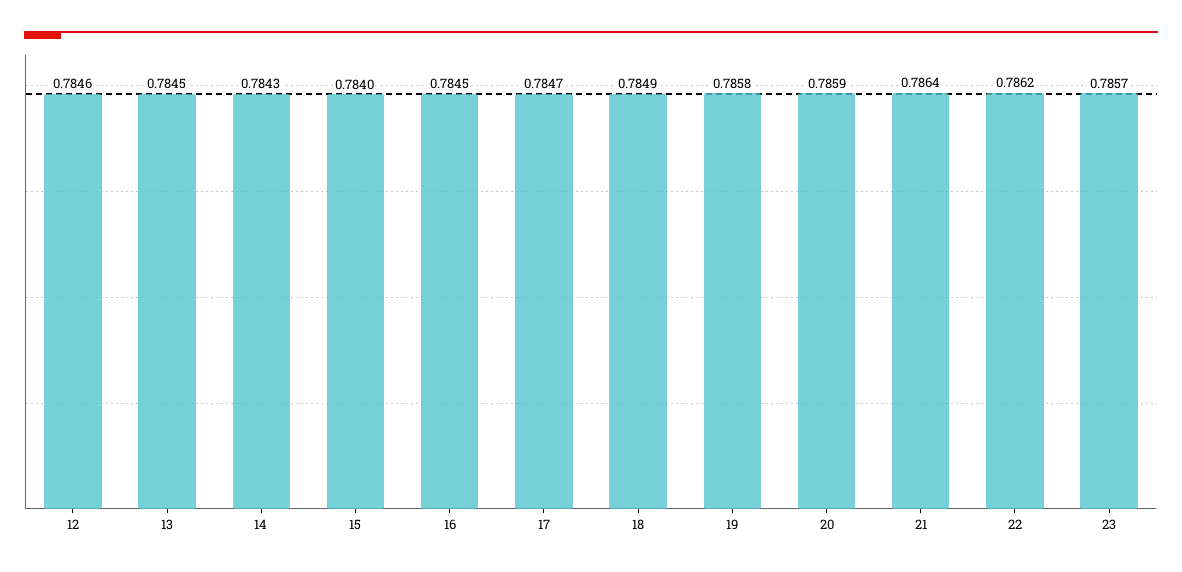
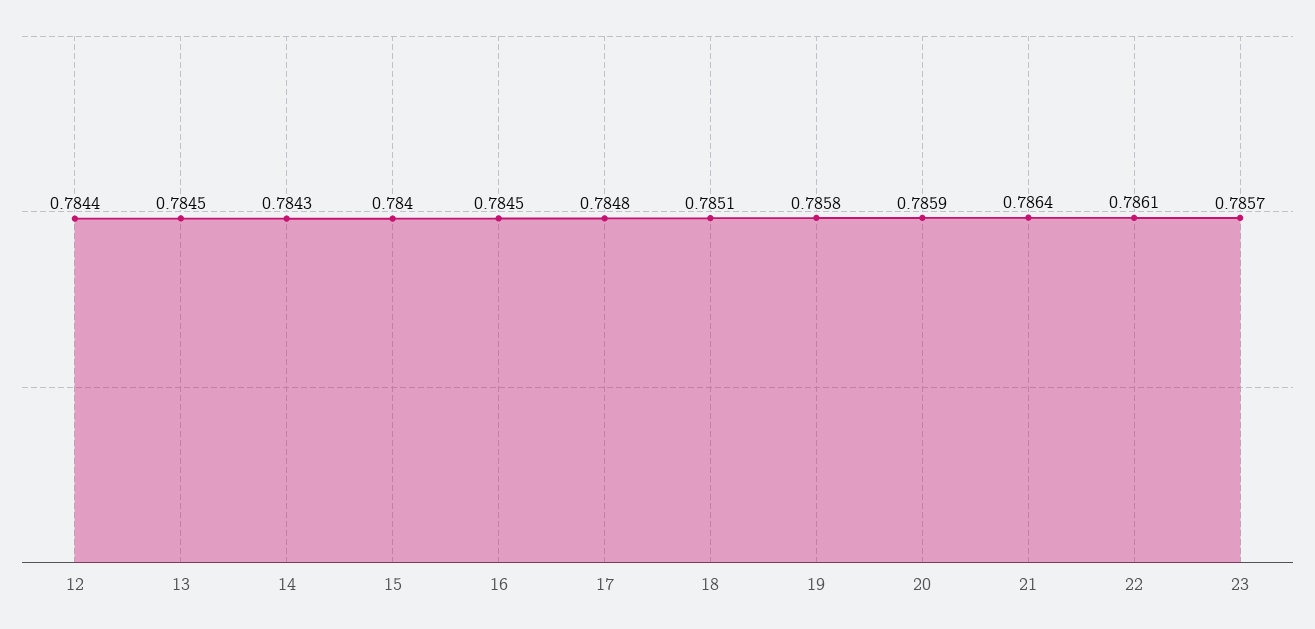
12: 0.7846 -> 0.7844
17: 0.7847 -> 0.7848
18: 0.7849 -> 0.7851
22: 0.7862 -> 0.7861

